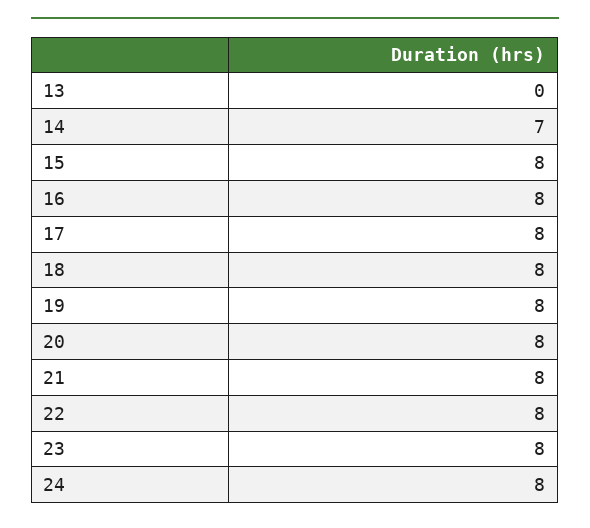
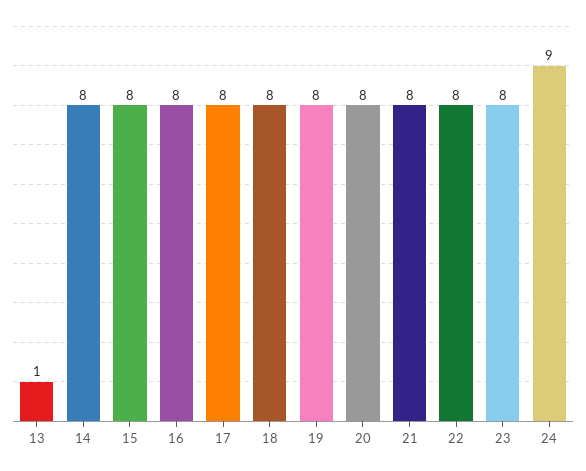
13: 0 -> 1
14: 7 -> 8
24: 8 -> 9

